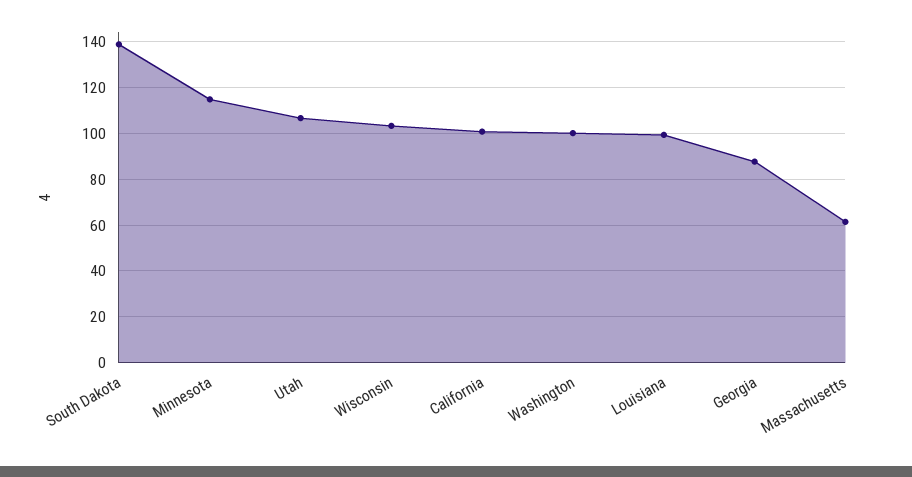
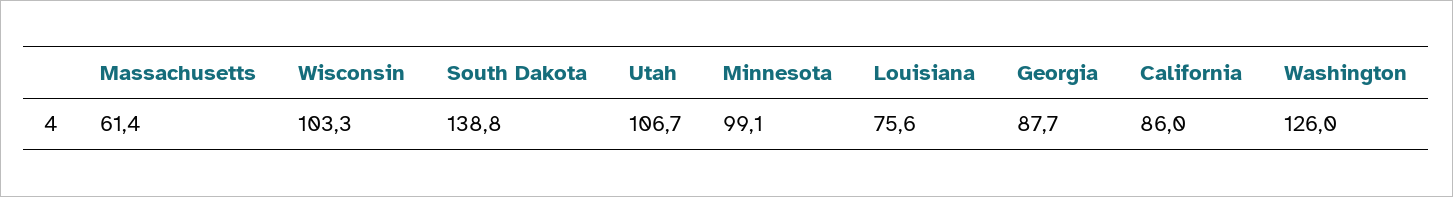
Minnesota: 115 -> 99.1
California: 100 -> 86
Washington: 100 -> 126
Louisiana: 100 -> 75.6

